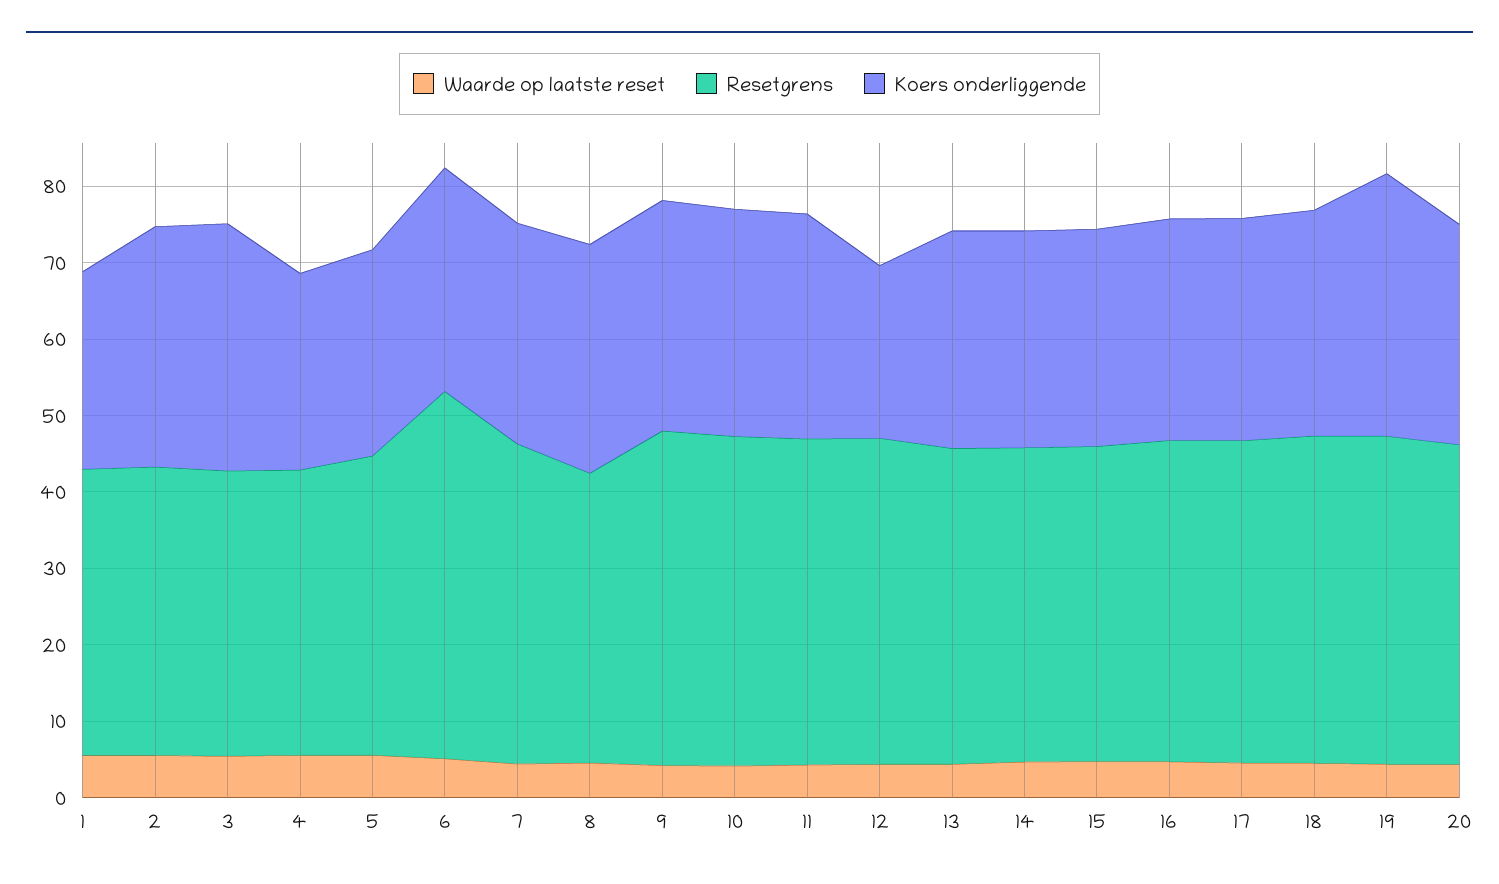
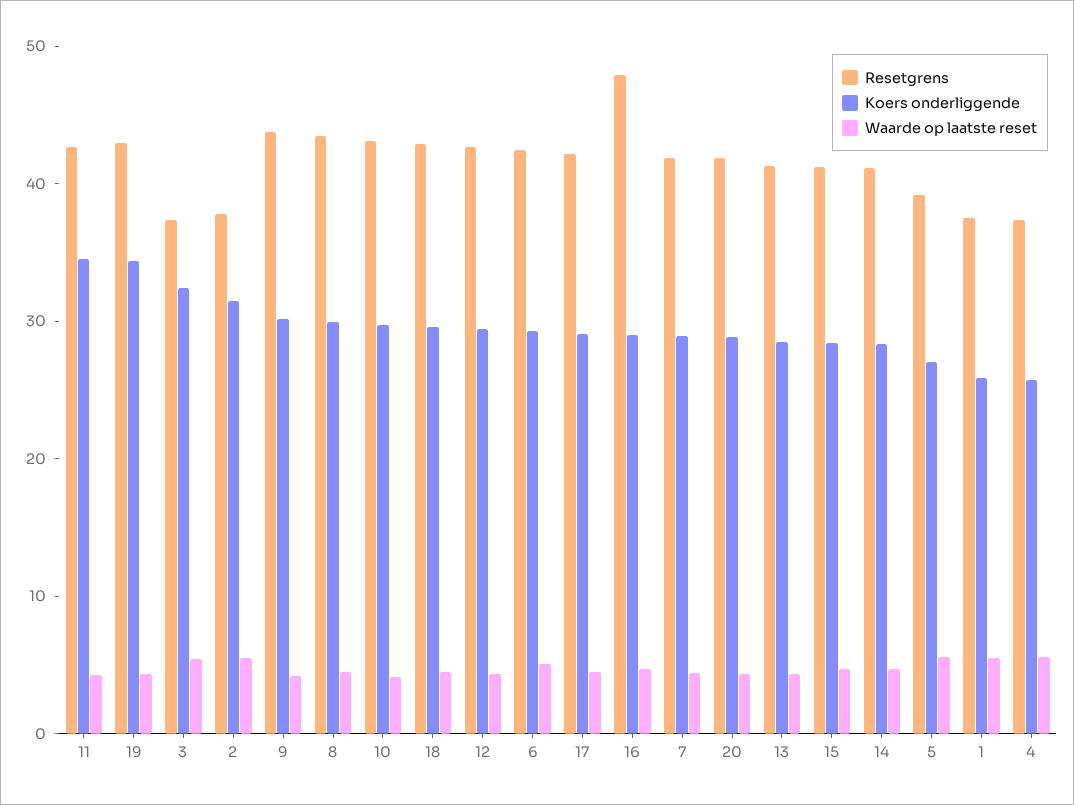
Resetgrens, 6: 48 -> 42
Resetgrens, 8: 38 -> 44
Koers onderliggende, 11: 30 -> 34
Koers onderliggende, 12: 22 -> 30
Resetgrens, 16: 42 -> 48

